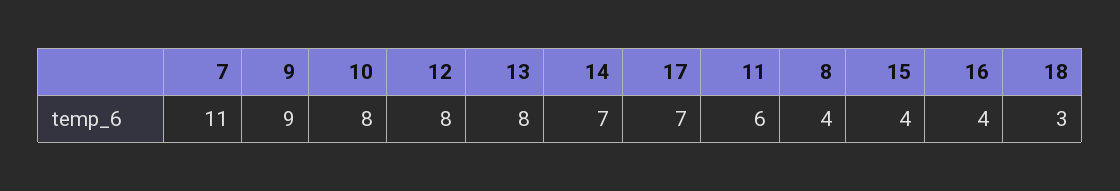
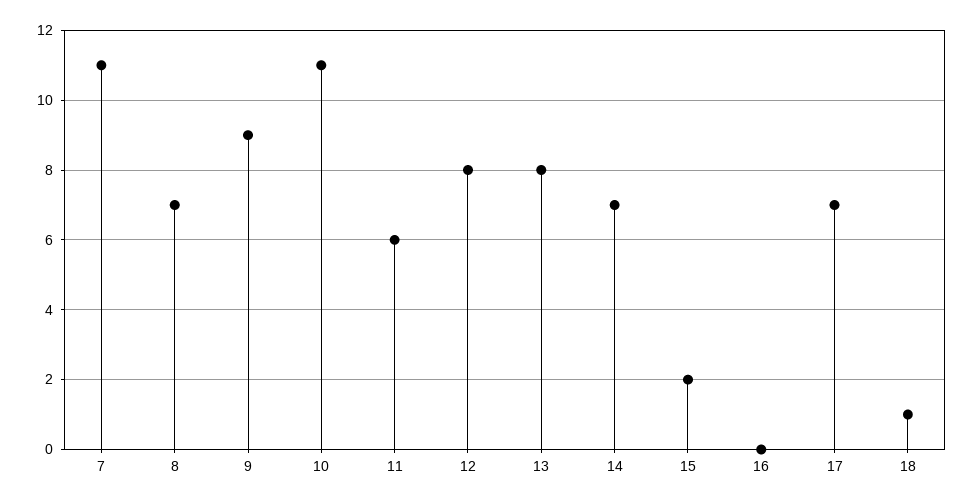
10: 8 -> 11
8: 4 -> 7
15: 4 -> 2
16: 4 -> 0
18: 3 -> 1

